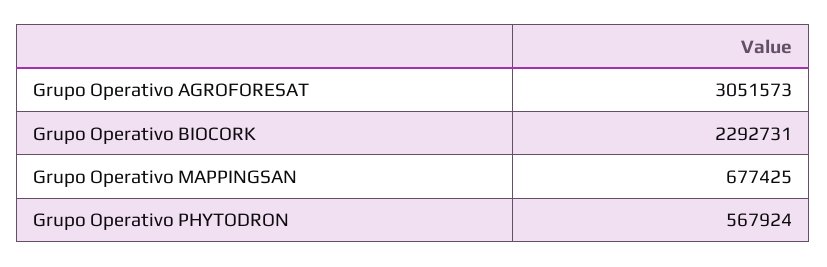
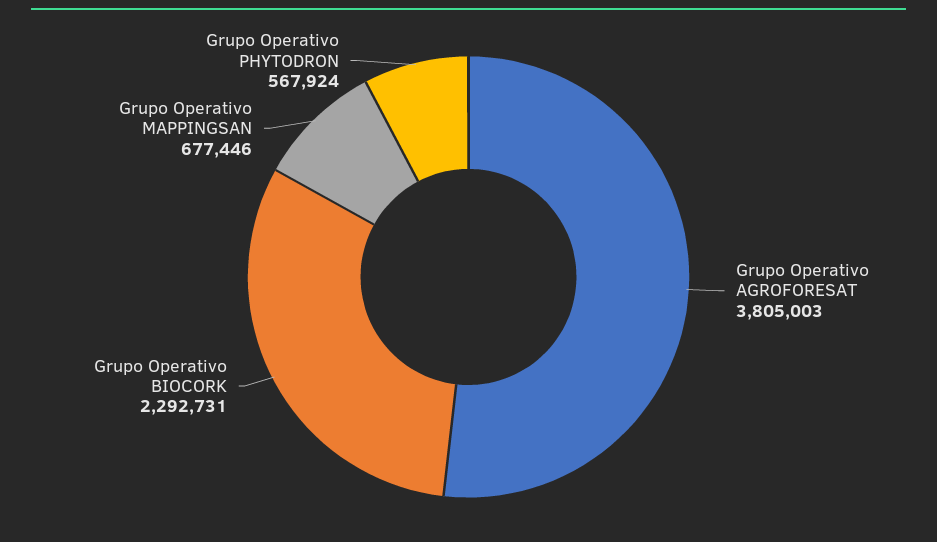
Grupo Operativo AGROFORESAT: 3051573 -> 3805003
Grupo Operativo MAPPINGSAN: 677425 -> 677446

